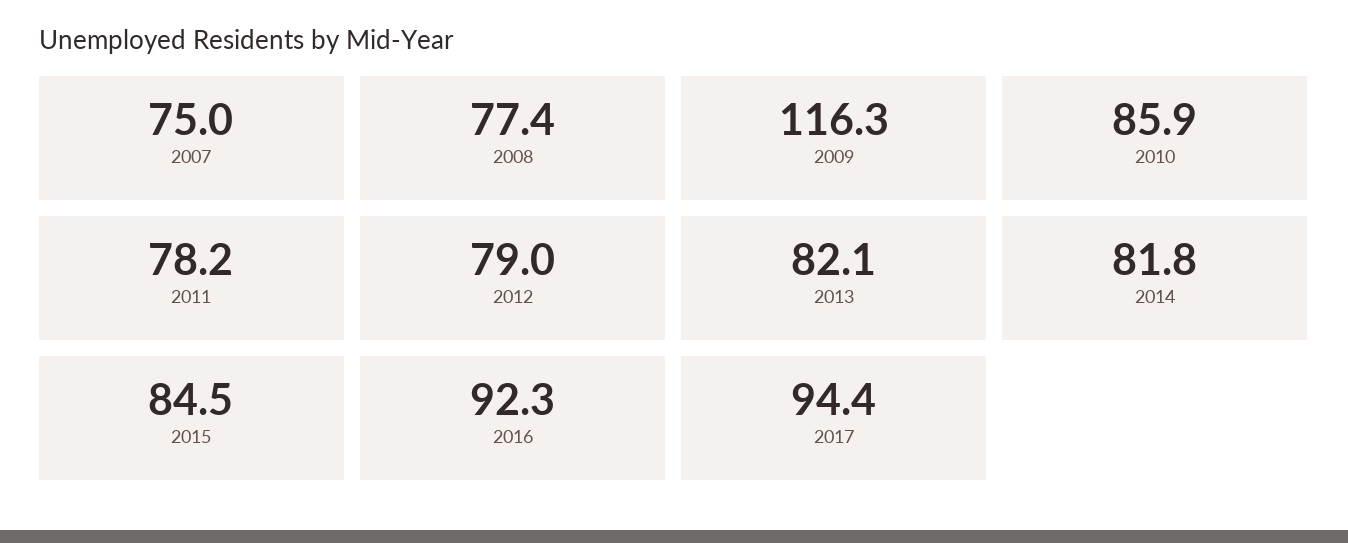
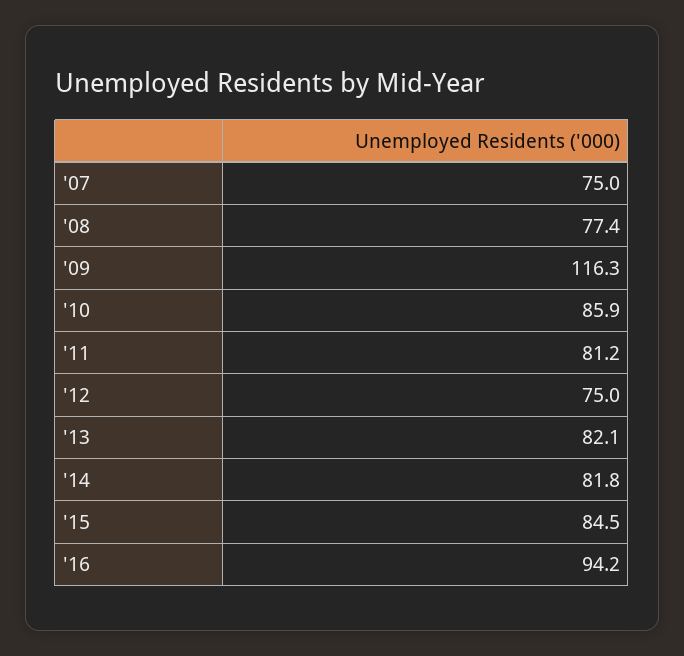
2011: 78.2 -> 81.2
2012: 79 -> 75
2016: 92.3 -> 94.2
2017: 94.4 -> none

